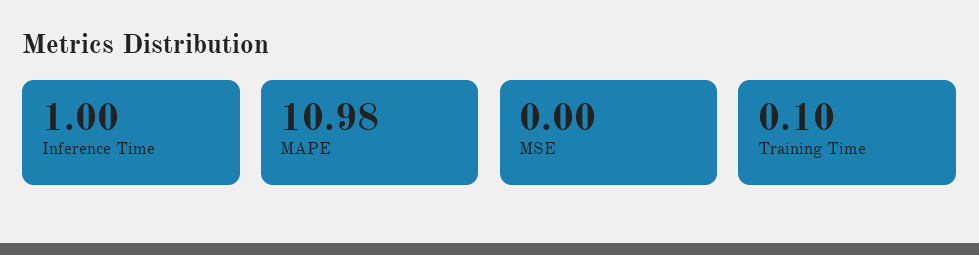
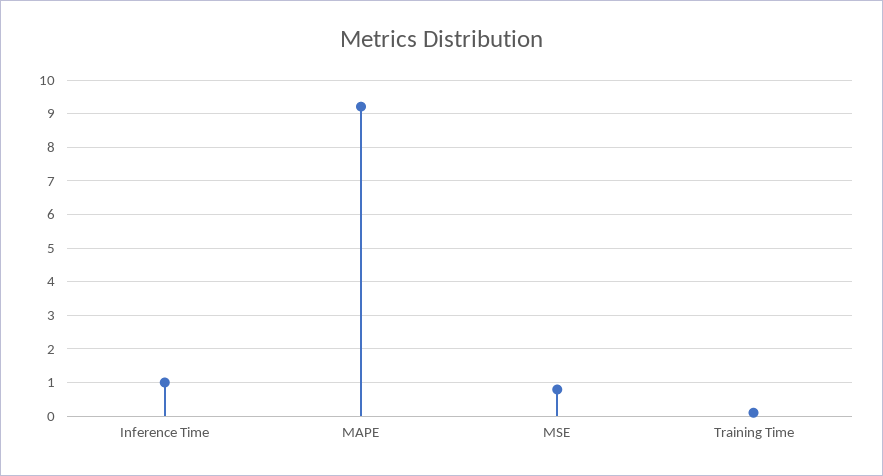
MAPE: 10.98 -> 9.2
MSE: 0 -> 0.8

